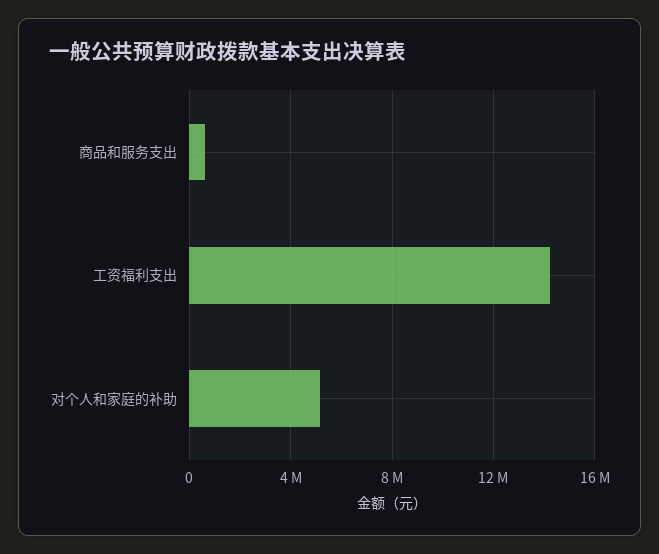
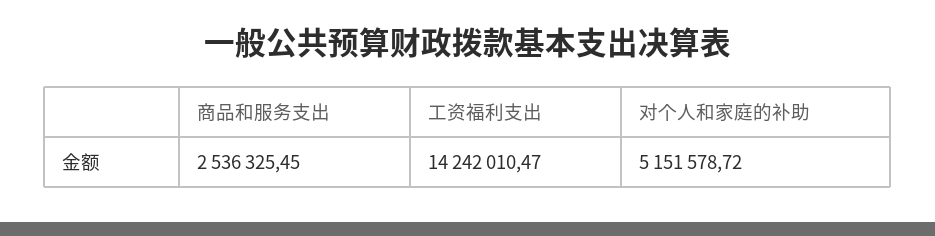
商品和服务支出: 500000 -> 2536325.45

